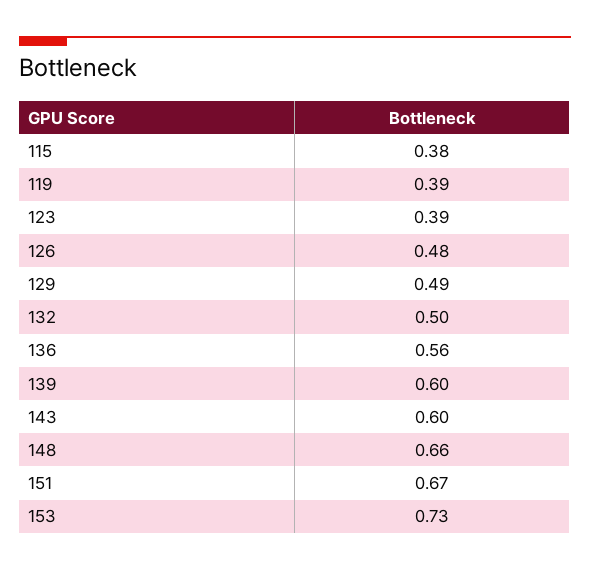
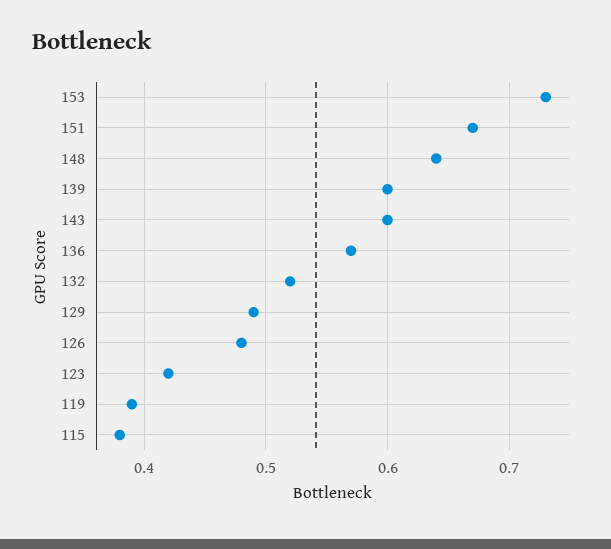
123: 0.39 -> 0.42
132: 0.5 -> 0.52
136: 0.56 -> 0.57
148: 0.66 -> 0.64

